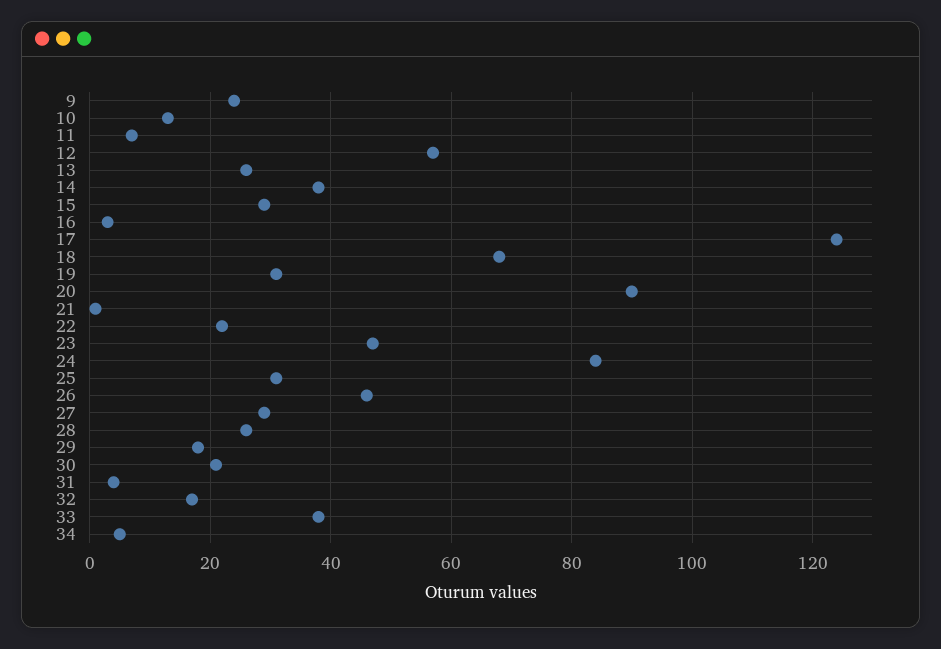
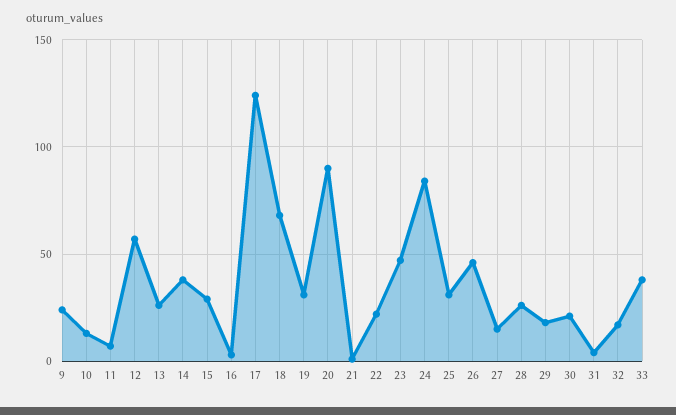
27: 30 -> 15
34: 5 -> none

